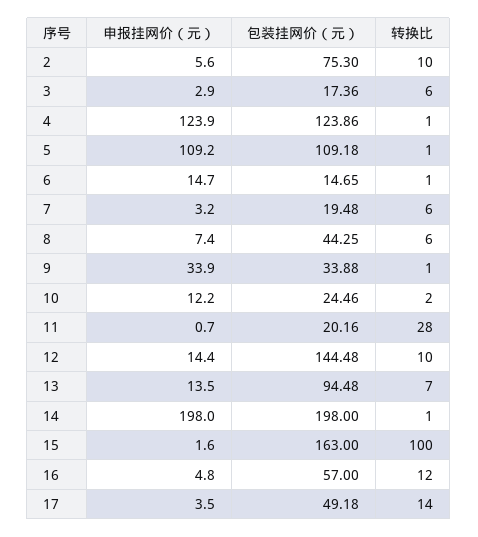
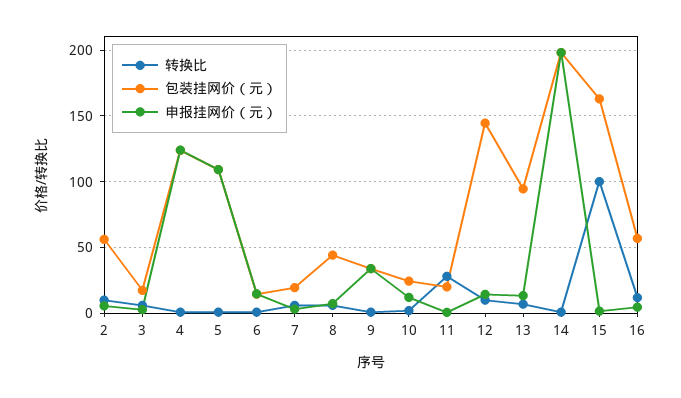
包装挂网价（元）, 2: 75.3 -> 55
申报挂网价（元）, 17: 3.5 -> none
包装挂网价（元）, 17: 49.18 -> none
转换比, 17: 14 -> none

